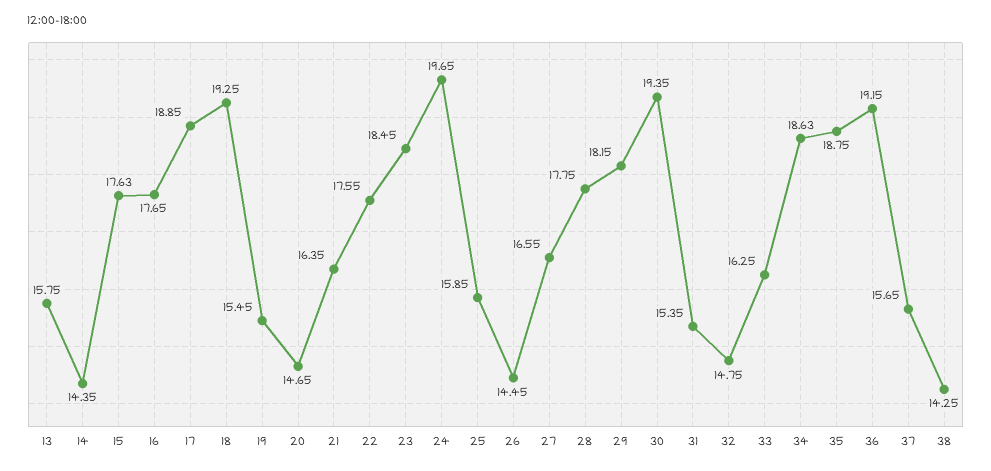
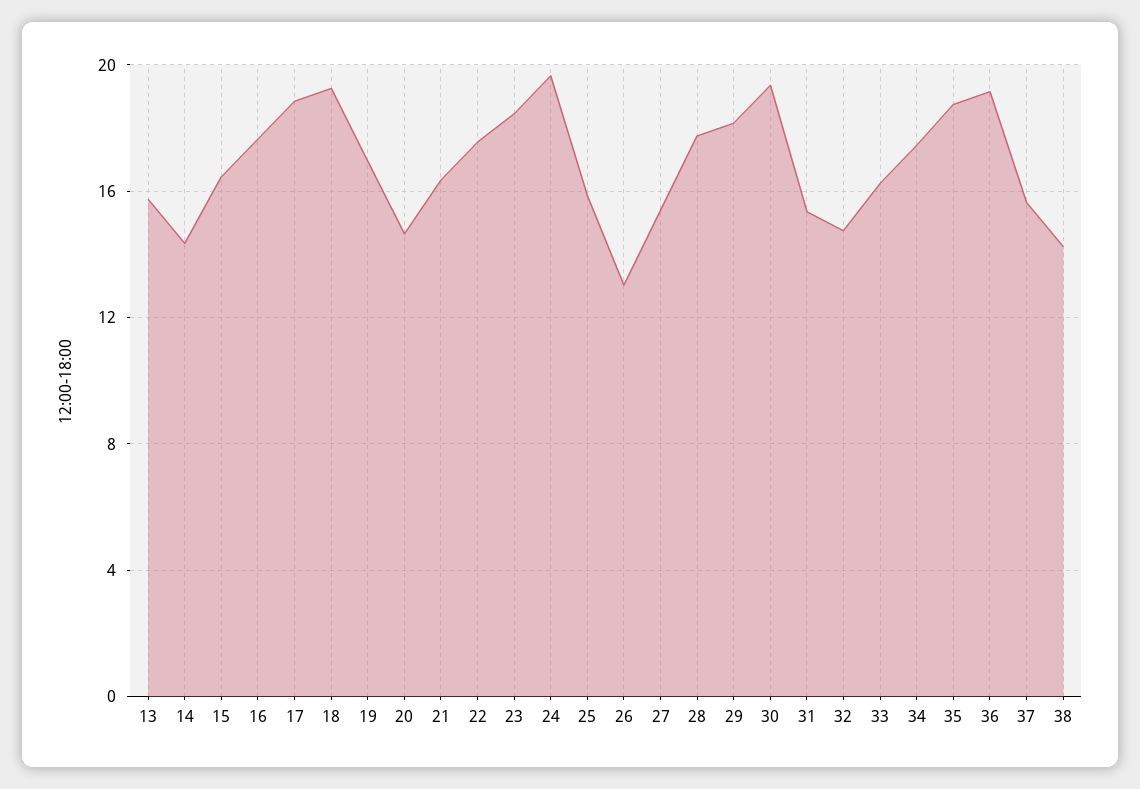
15: 17.63 -> 16.5
19: 15.45 -> 17
26: 14.45 -> 13
27: 16.55 -> 15.5
34: 18.63 -> 17.5

